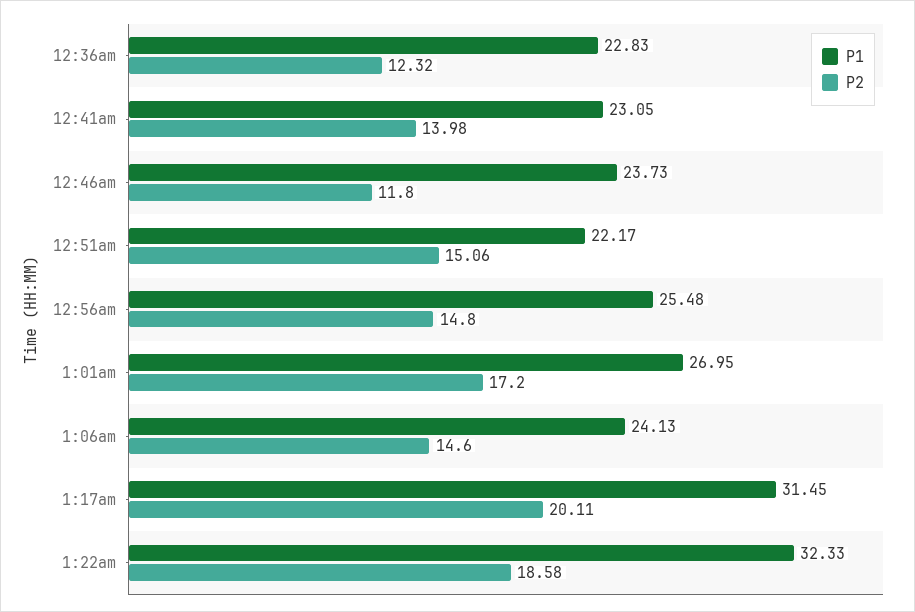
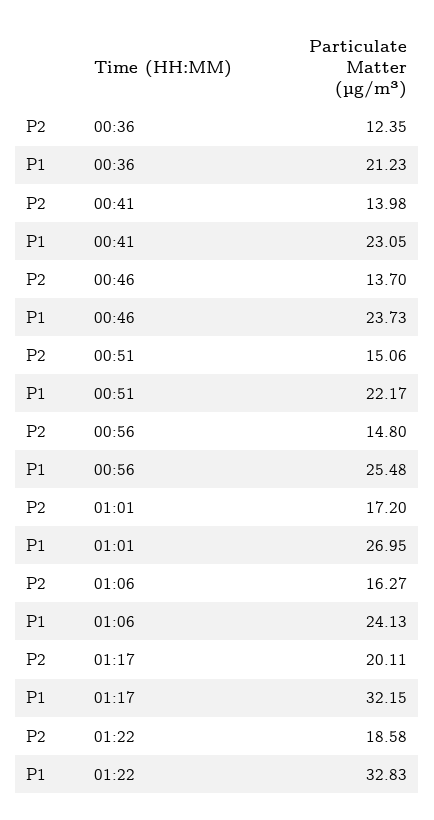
P1, 12:36am: 22.83 -> 21.23
P2, 12:36am: 12.32 -> 12.35
P2, 12:46am: 11.8 -> 13.7
P2, 1:06am: 14.6 -> 16.27
P1, 1:17am: 31.45 -> 32.15
P1, 1:22am: 32.33 -> 32.83

